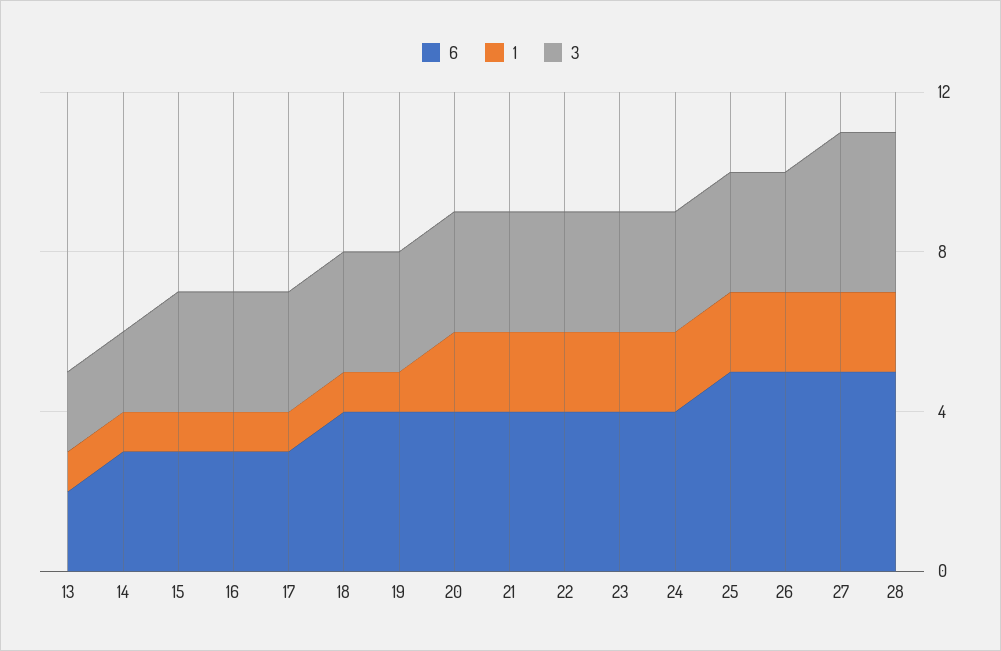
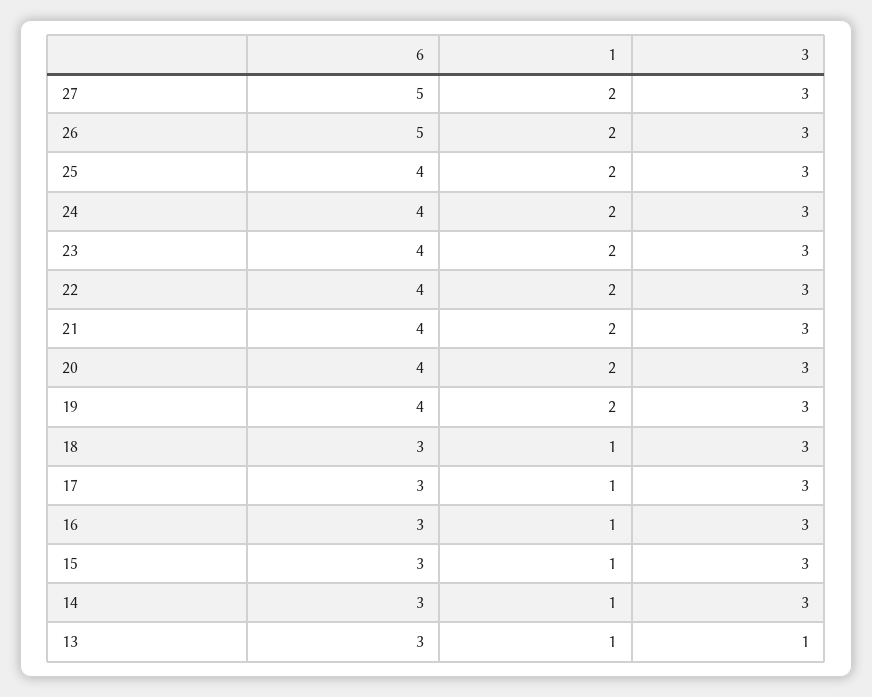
6, 13: 2 -> 3
3, 13: 2 -> 1
3, 14: 2 -> 3
6, 18: 4 -> 3
1, 19: 1 -> 2
6, 25: 5 -> 4
3, 27: 4 -> 3
6, 28: 5 -> none
1, 28: 2 -> none
3, 28: 4 -> none

